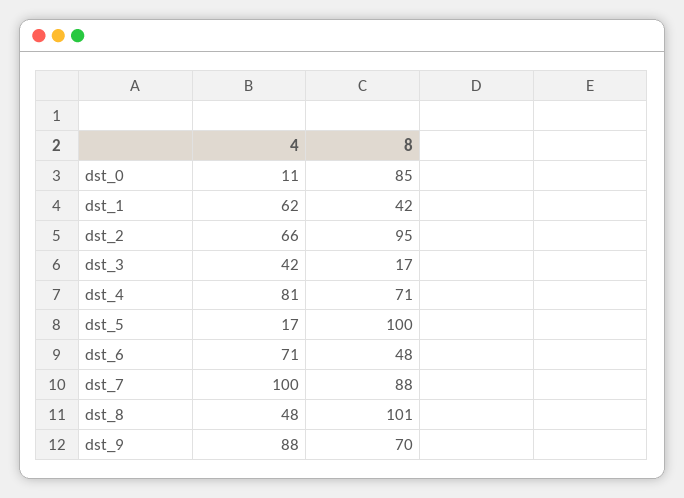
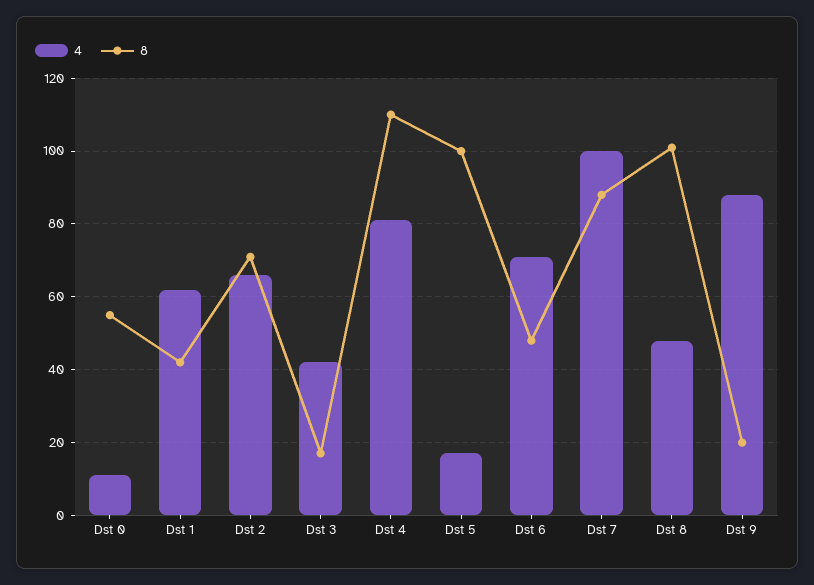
8, dst_0: 85 -> 55
8, dst_2: 95 -> 70
8, dst_4: 71 -> 110
8, dst_9: 70 -> 20

